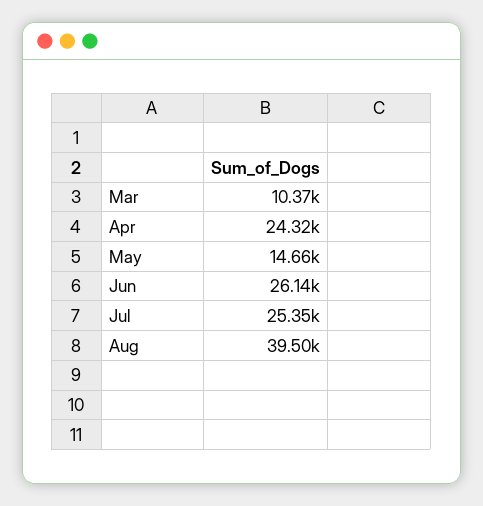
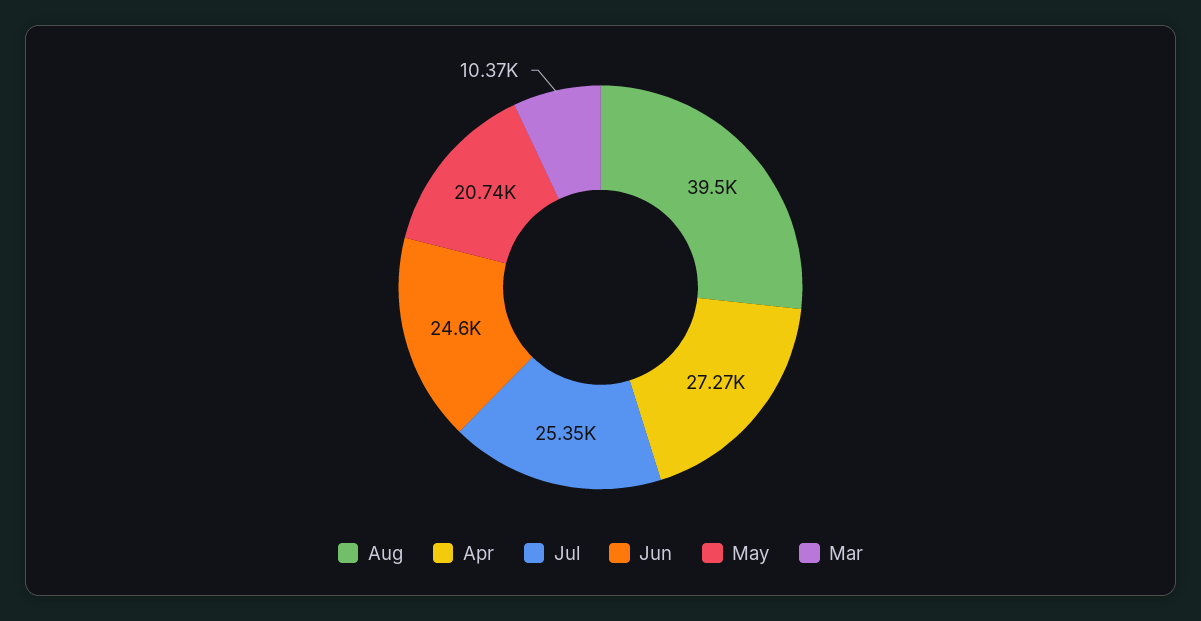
Apr: 24320 -> 27270
May: 14660 -> 20740
Jun: 26140 -> 24600

